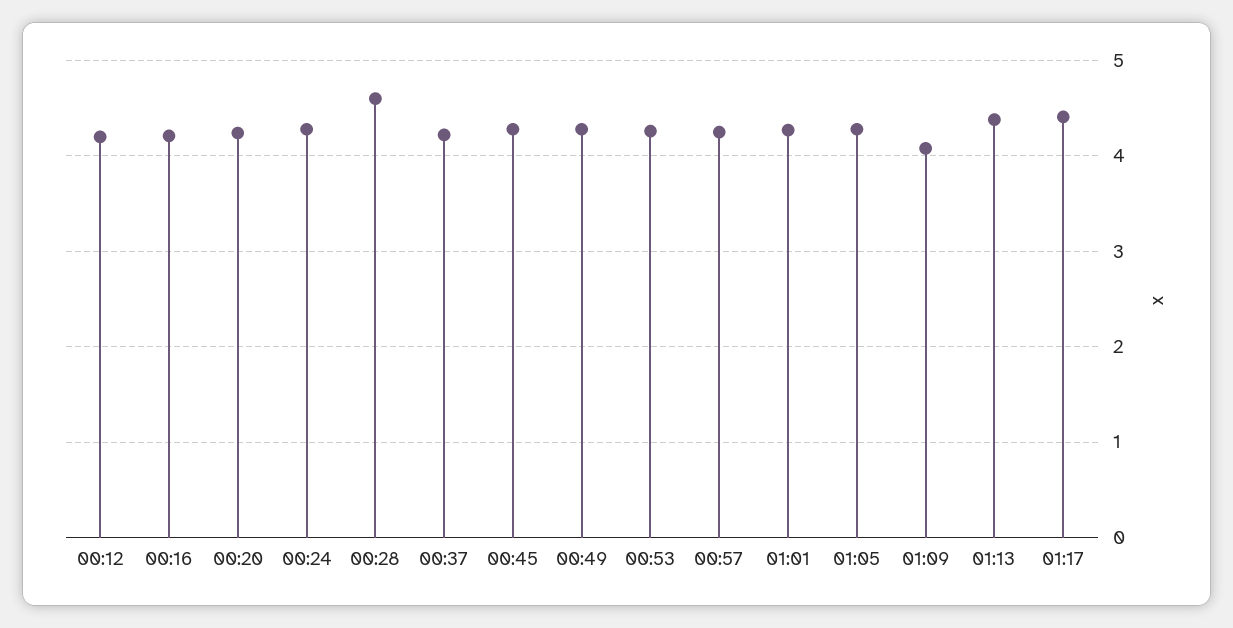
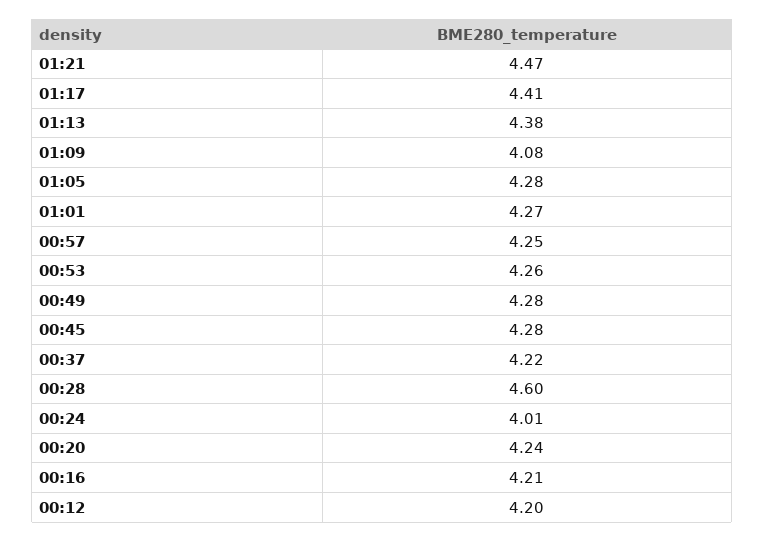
00:24: 4.3 -> 4.01
01:21: none -> 4.47

